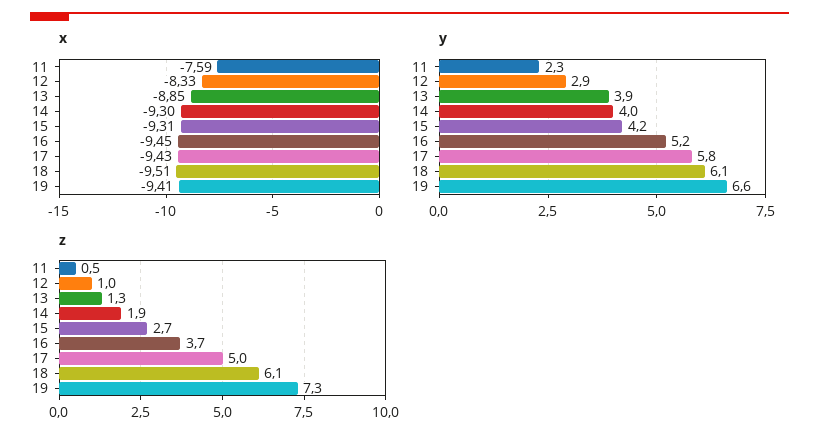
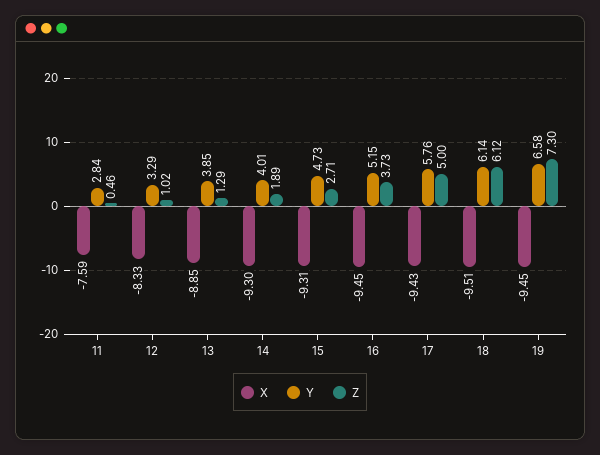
x, 19: -9.41 -> -9.45
y, 11: 2.3 -> 2.84
y, 12: 2.9 -> 3.29
y, 15: 4.2 -> 4.73

